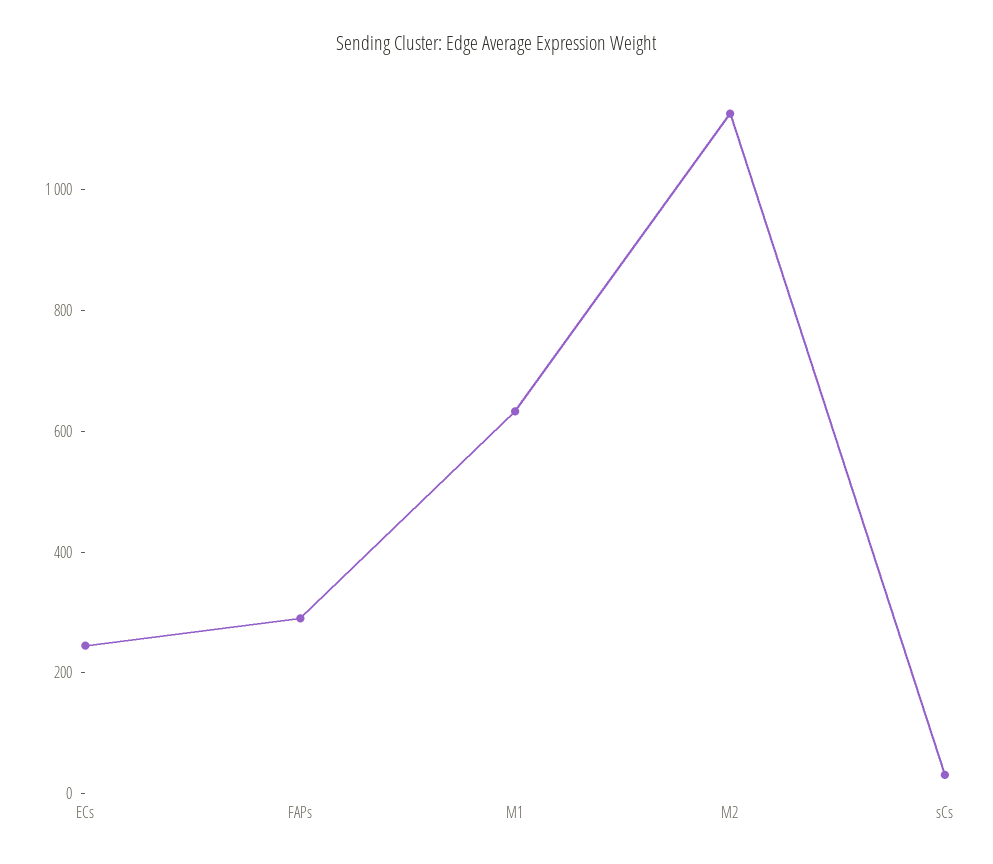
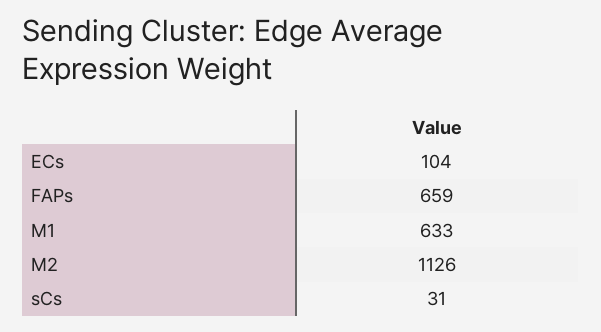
ECs: 250 -> 104
FAPs: 300 -> 659

